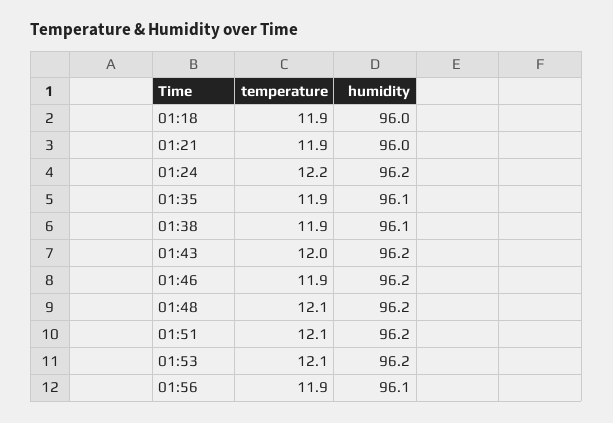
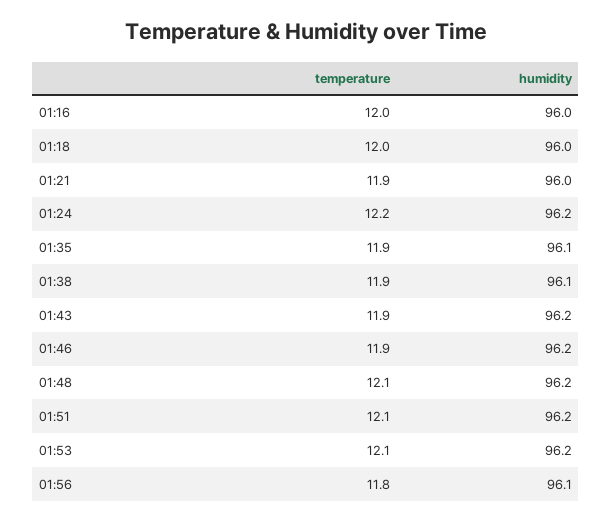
temperature, 01:18: 11.9 -> 12
temperature, 01:43: 12 -> 11.9
temperature, 01:56: 11.9 -> 11.8
temperature, 01:16: none -> 12
humidity, 01:16: none -> 96

